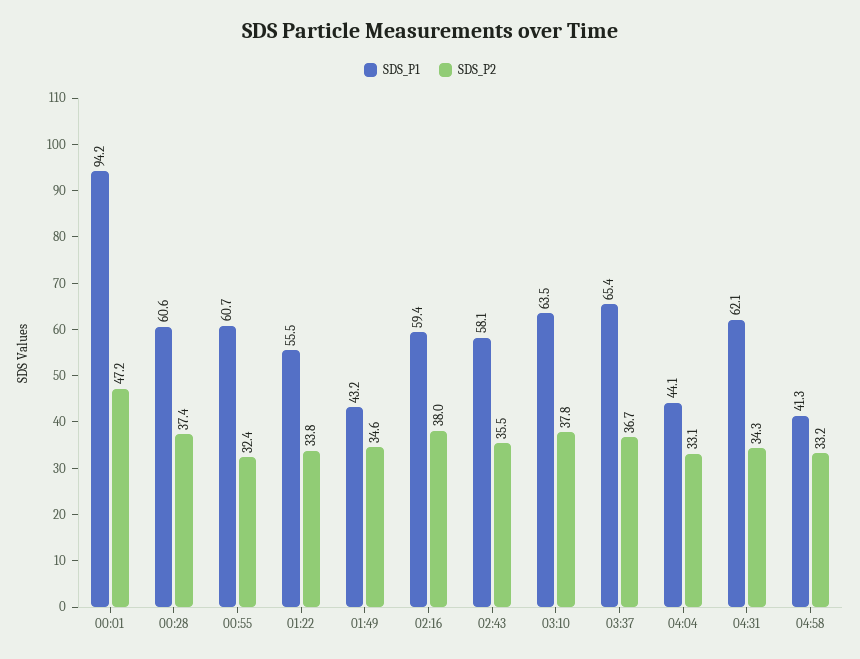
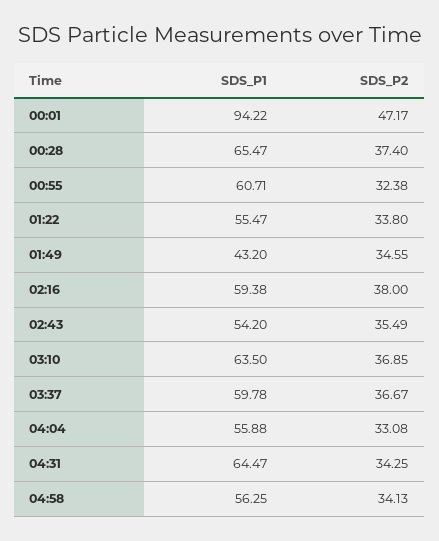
SDS_P1, 00:28: 60.6 -> 65.47
SDS_P1, 02:43: 58.1 -> 54.2
SDS_P2, 03:10: 37.8 -> 36.85
SDS_P1, 03:37: 65.4 -> 59.78
SDS_P1, 04:04: 44.1 -> 55.88
SDS_P1, 04:31: 62.1 -> 64.47
SDS_P1, 04:58: 41.3 -> 56.25
SDS_P2, 04:58: 33.2 -> 34.13

